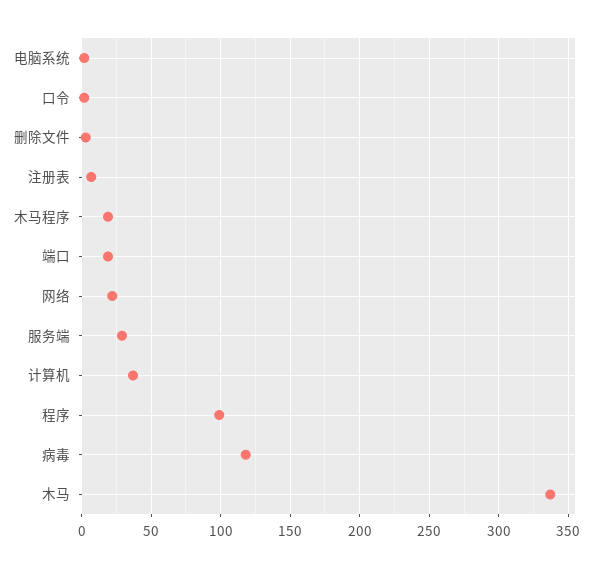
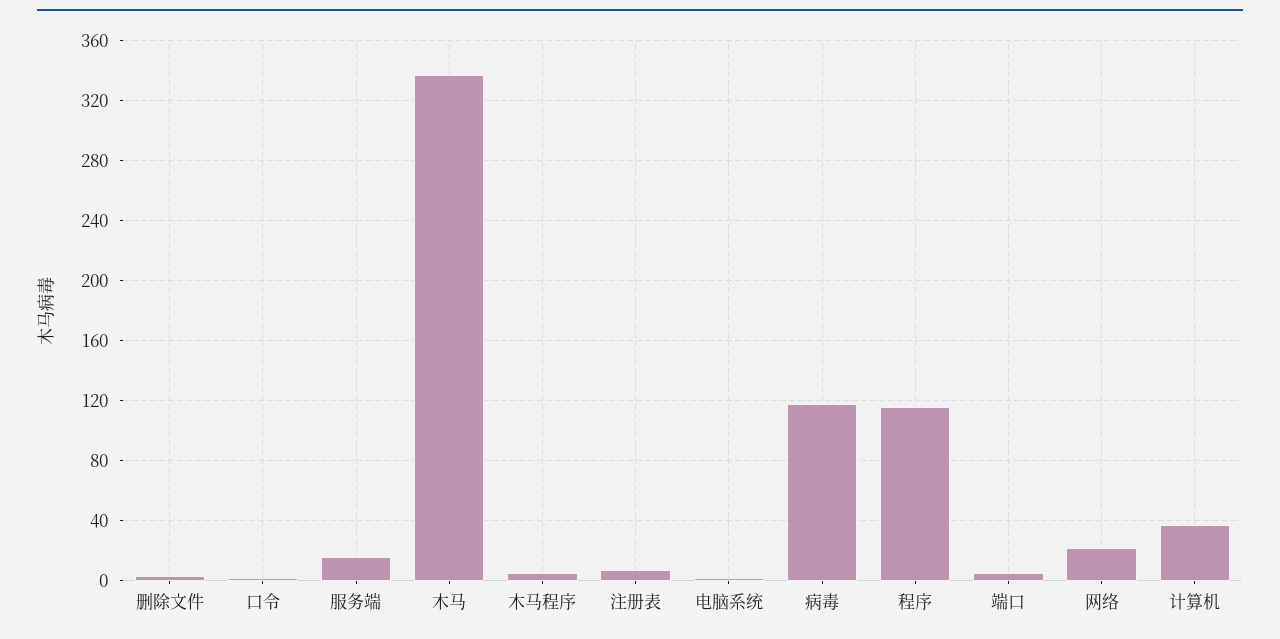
木马程序: 20 -> 5
端口: 20 -> 5
服务端: 30 -> 15
程序: 100 -> 115

